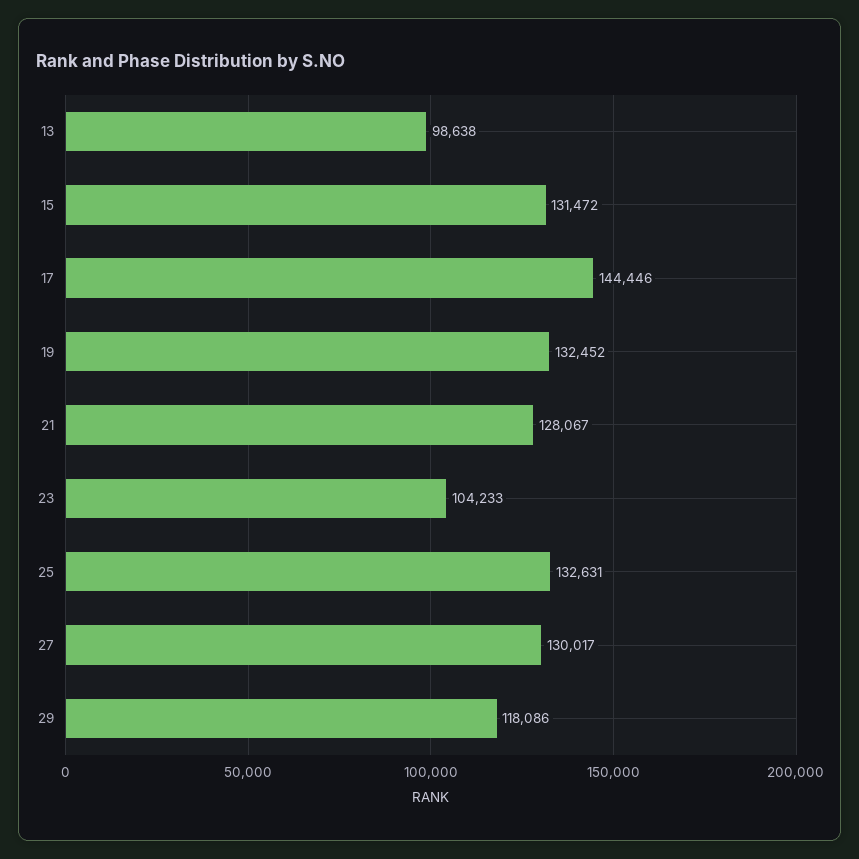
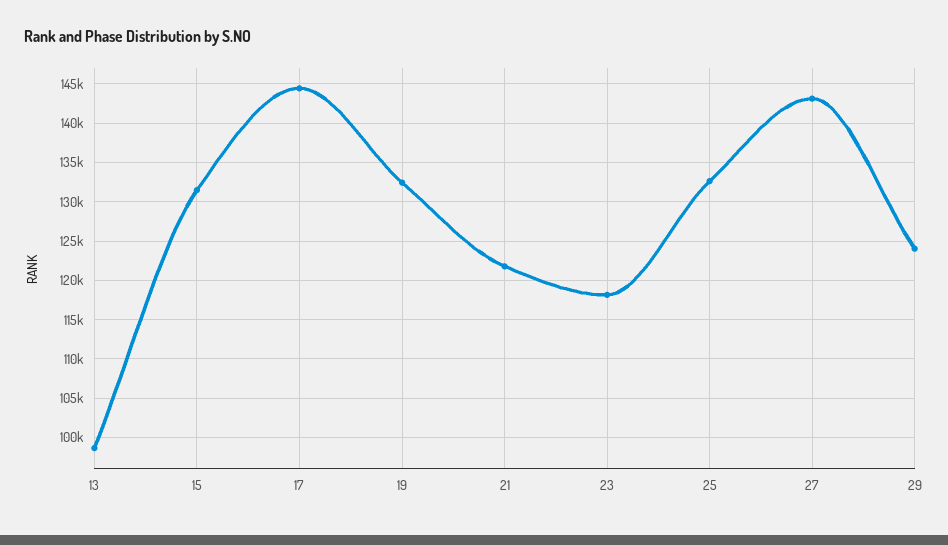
21: 128067 -> 122000
23: 104233 -> 118000
27: 130017 -> 143000
29: 118086 -> 124000

